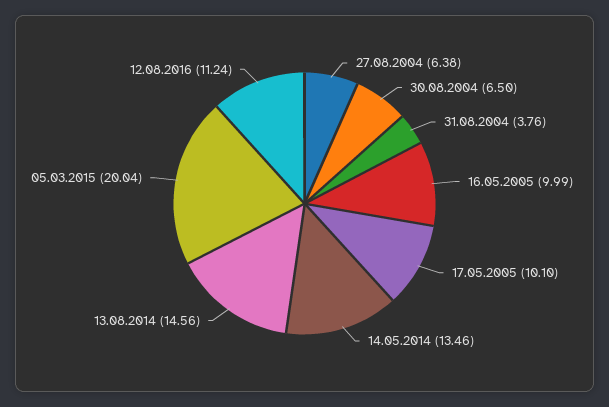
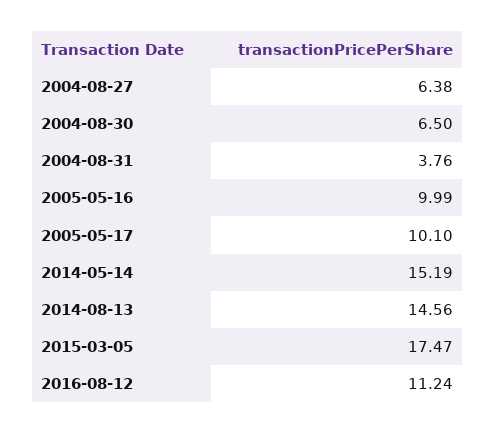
14.05.2014: 13.46 -> 15.19
05.03.2015: 20.04 -> 17.47

